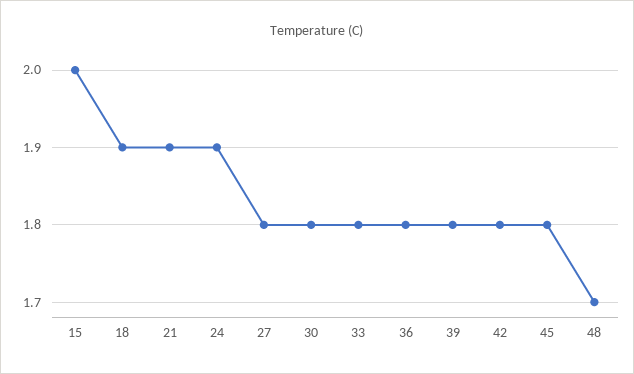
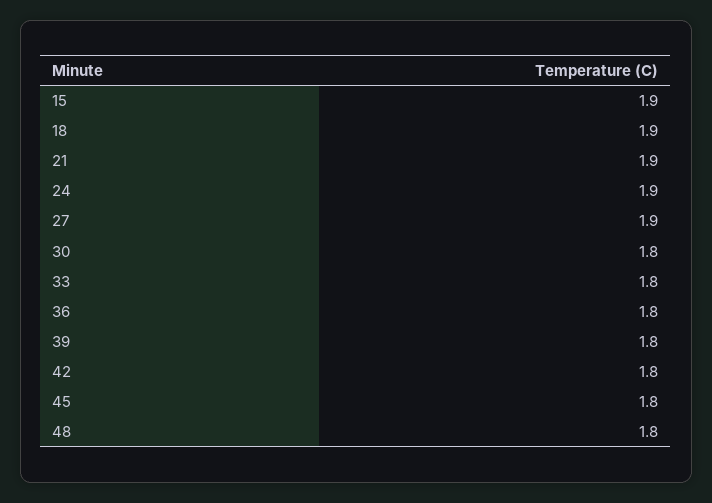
15: 2 -> 1.9
27: 1.8 -> 1.9
48: 1.7 -> 1.8

